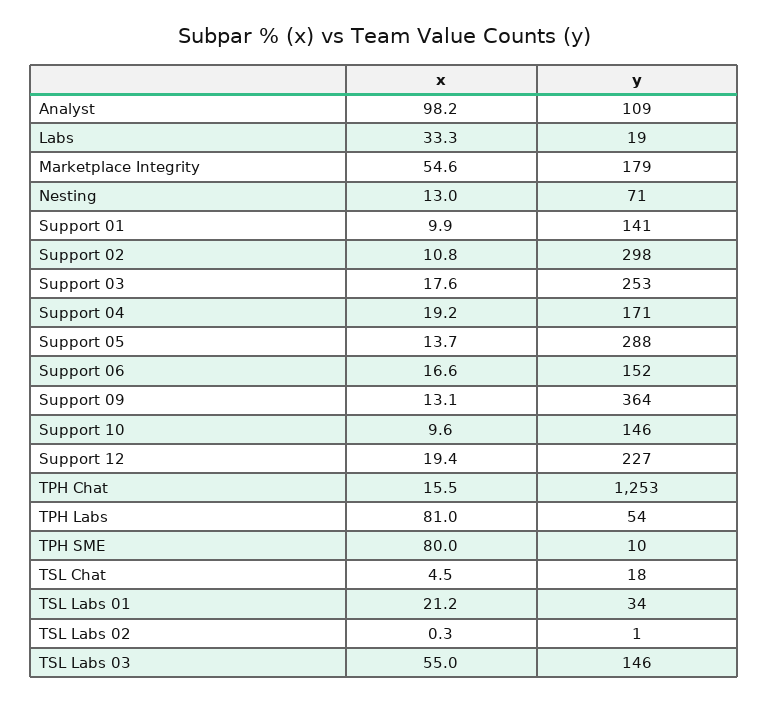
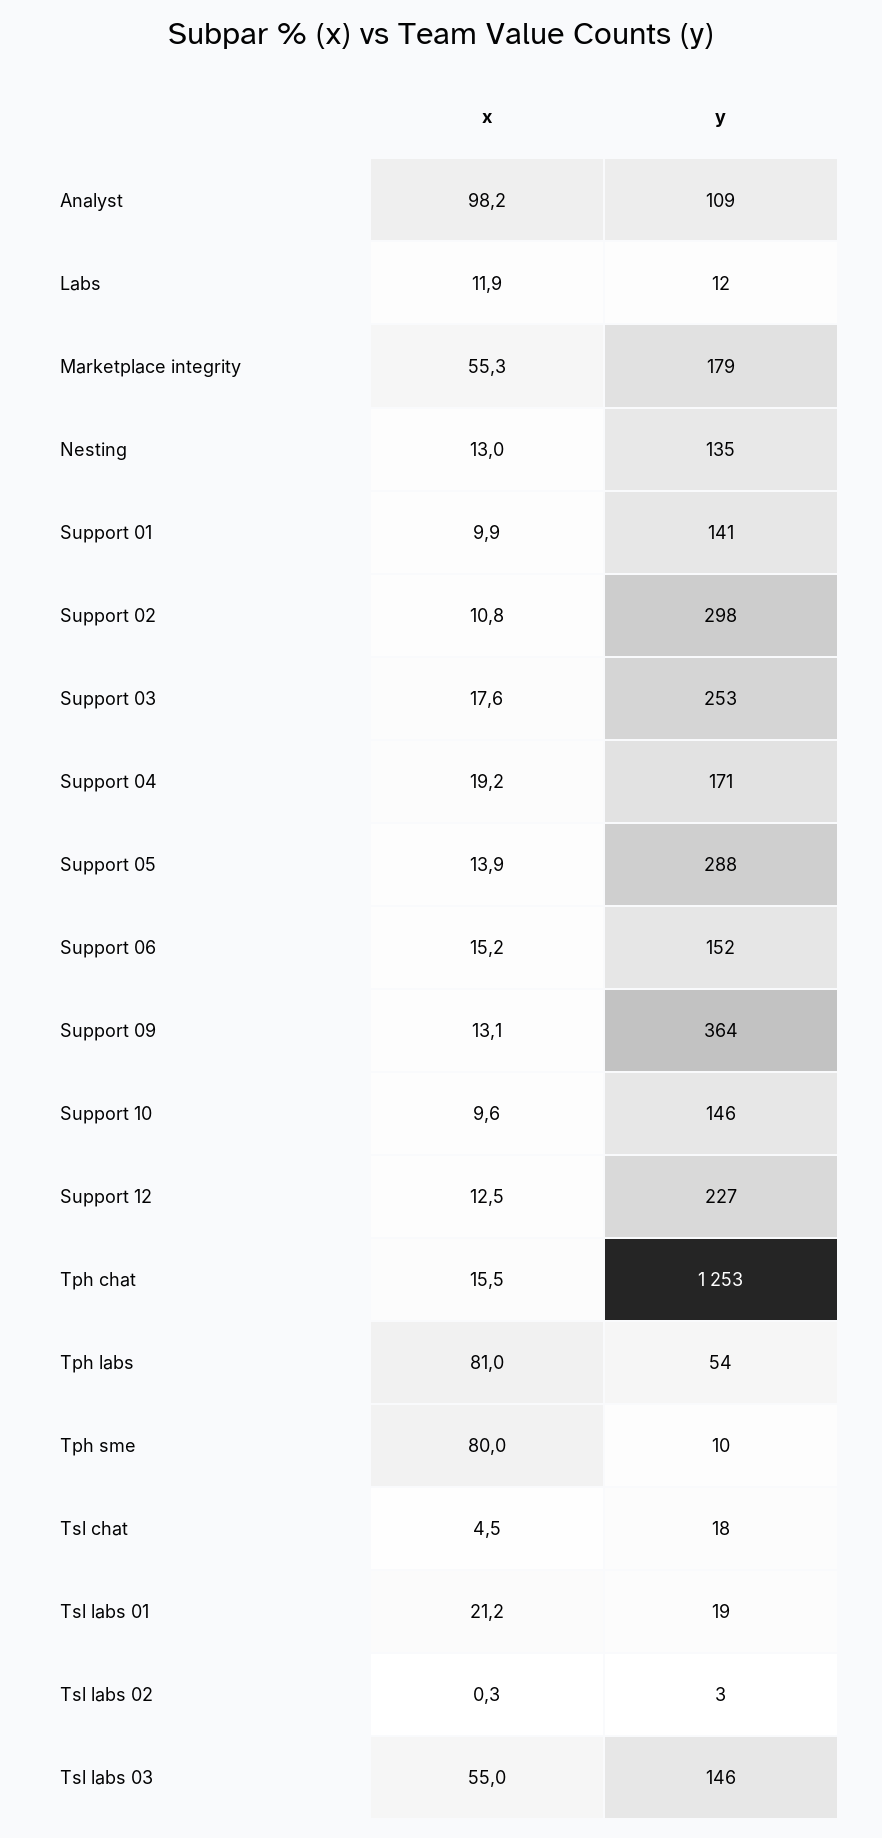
x, Labs: 33.3 -> 11.9
y, Labs: 19 -> 12
x, Marketplace Integrity: 54.6 -> 55.3
y, Nesting: 71 -> 135
x, Support 05: 13.7 -> 13.9
x, Support 06: 16.6 -> 15.2
x, Support 12: 19.4 -> 12.5
y, TSL Labs 01: 34 -> 19
y, TSL Labs 02: 1 -> 3

